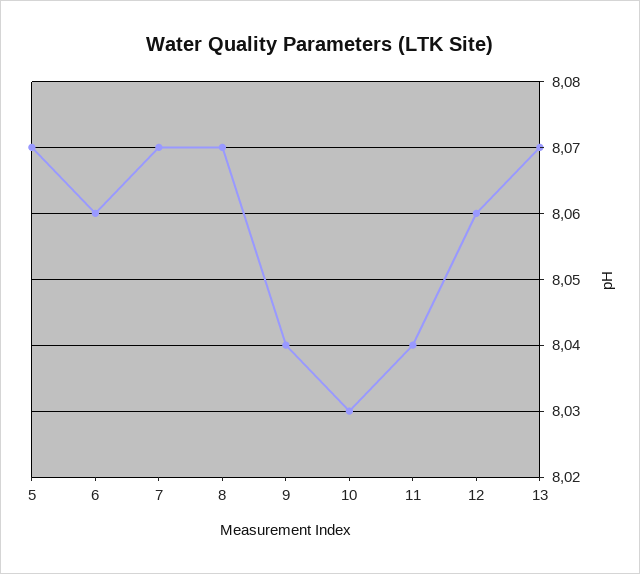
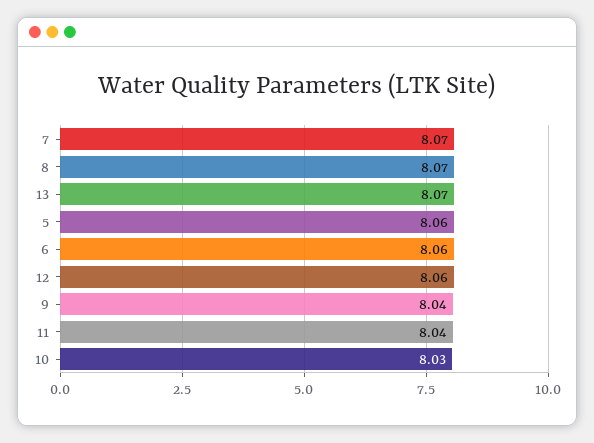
5: 8.07 -> 8.06

